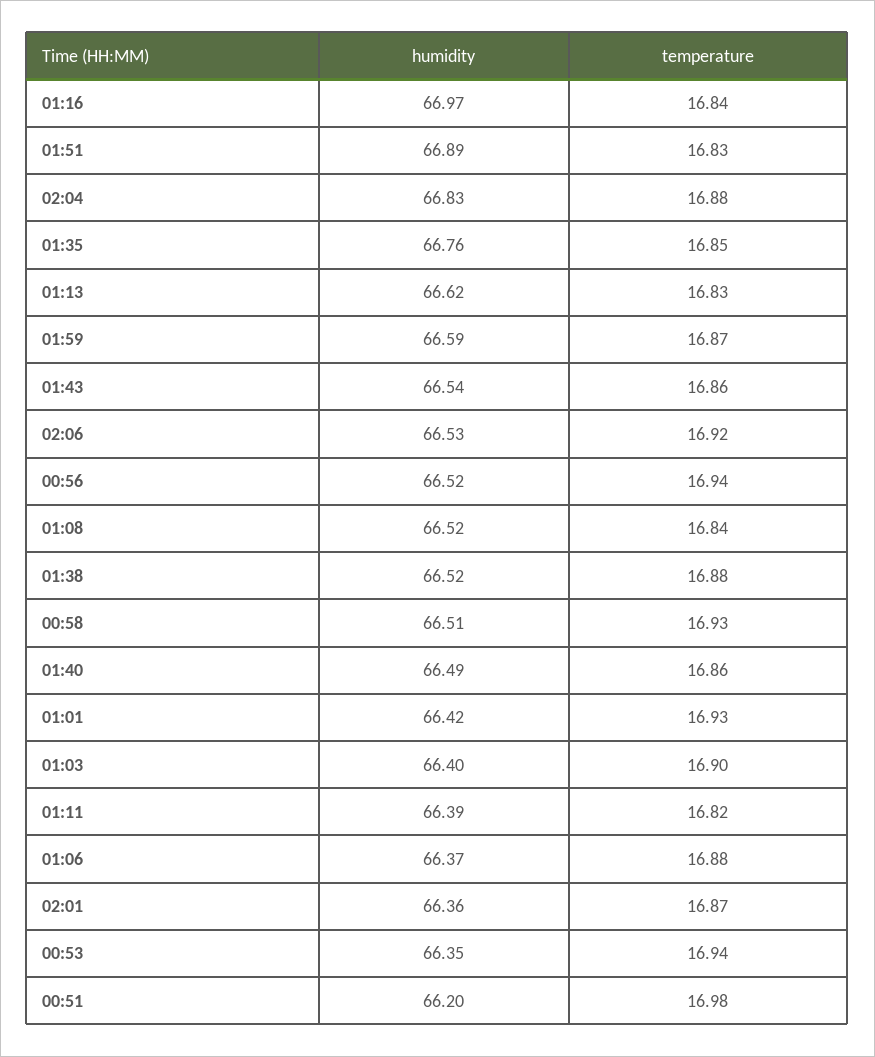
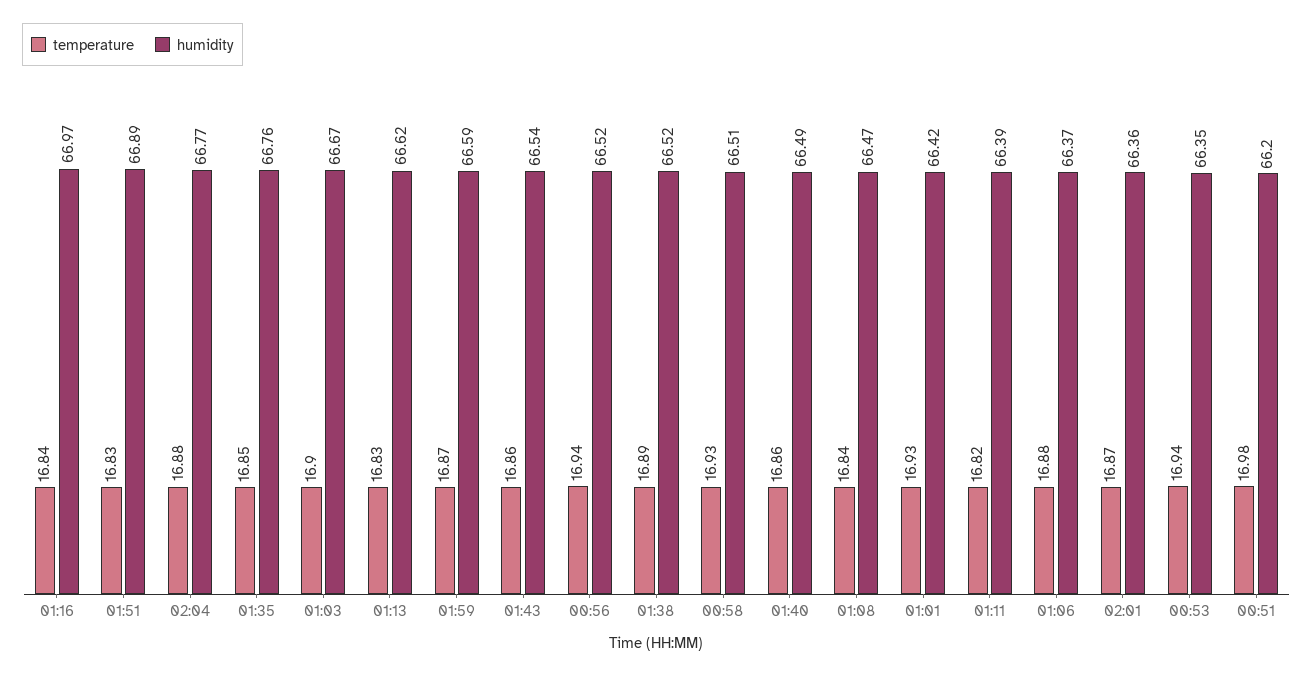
humidity, 02:04: 66.83 -> 66.77
humidity, 02:06: 66.53 -> none
temperature, 02:06: 16.92 -> none
humidity, 01:08: 66.52 -> 66.47
temperature, 01:38: 16.88 -> 16.89
humidity, 01:03: 66.4 -> 66.67

